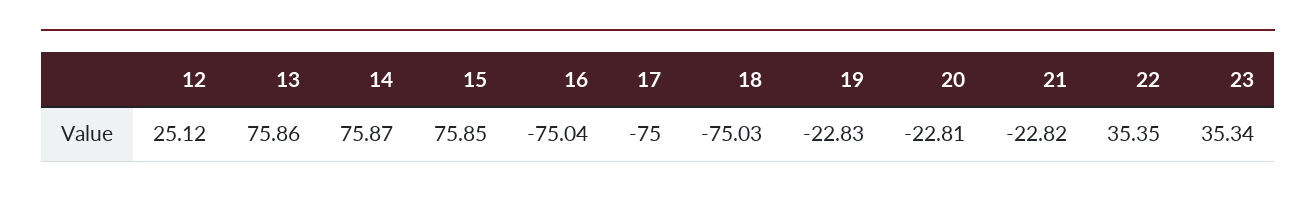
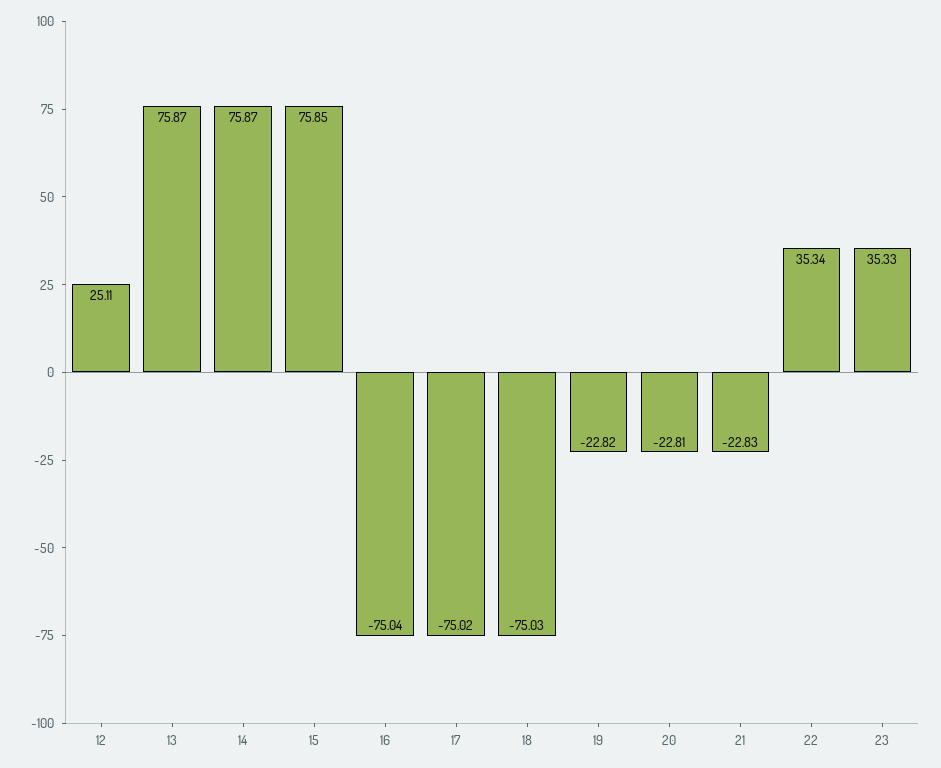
12: 25.12 -> 25.11
13: 75.86 -> 75.87
17: -75 -> -75.02
19: -22.83 -> -22.82
21: -22.82 -> -22.83
22: 35.35 -> 35.34
23: 35.34 -> 35.33

